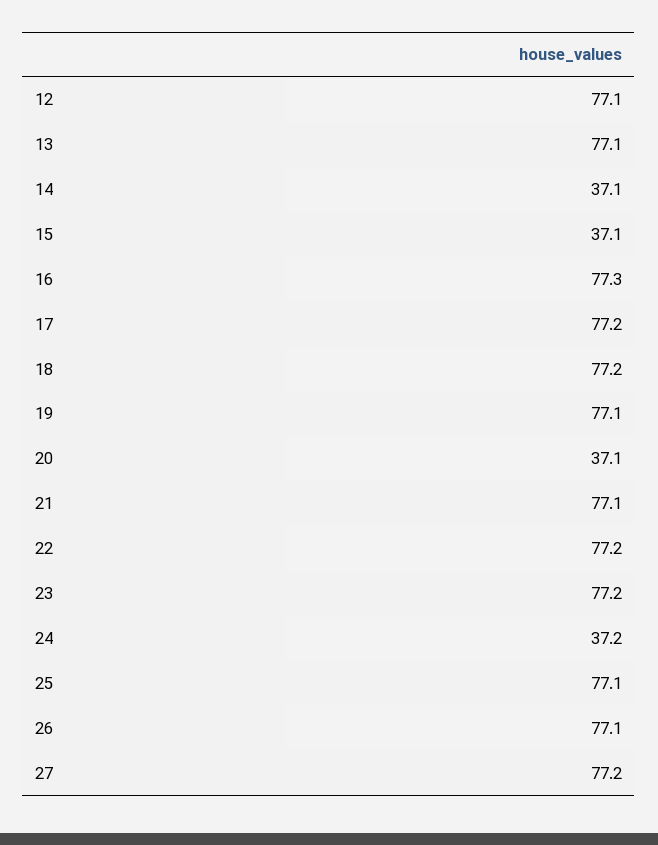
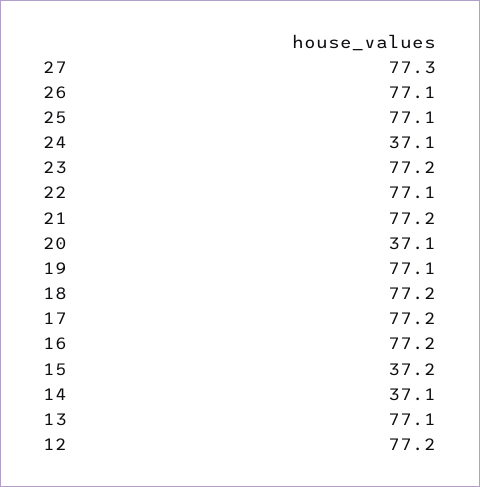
12: 77.1 -> 77.2
15: 37.1 -> 37.2
16: 77.3 -> 77.2
21: 77.1 -> 77.2
22: 77.2 -> 77.1
24: 37.2 -> 37.1
27: 77.2 -> 77.3

